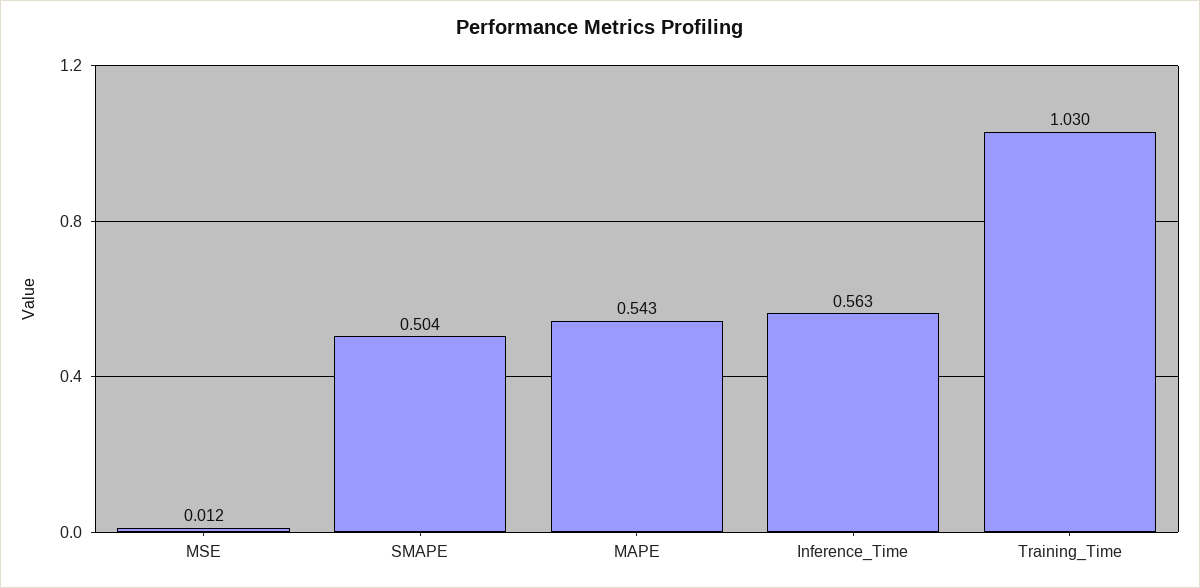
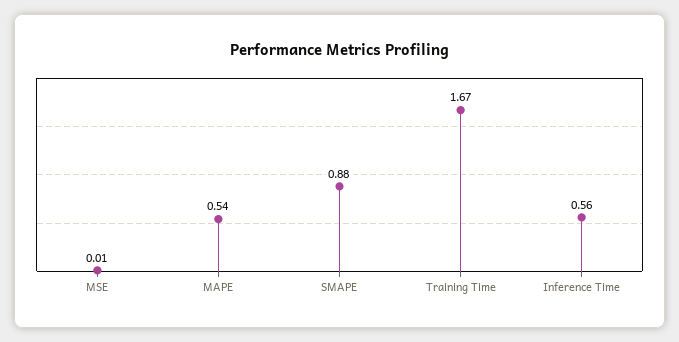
SMAPE: 0.504 -> 0.88
Training_Time: 1.03 -> 1.67

